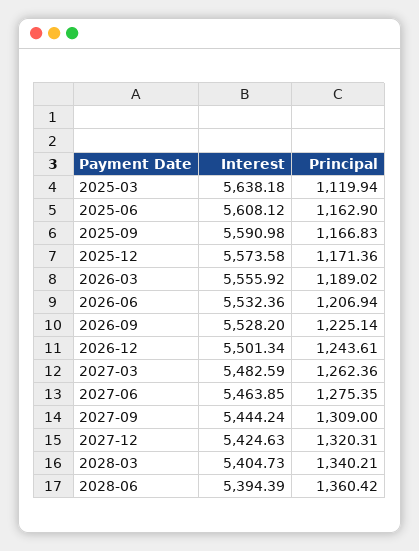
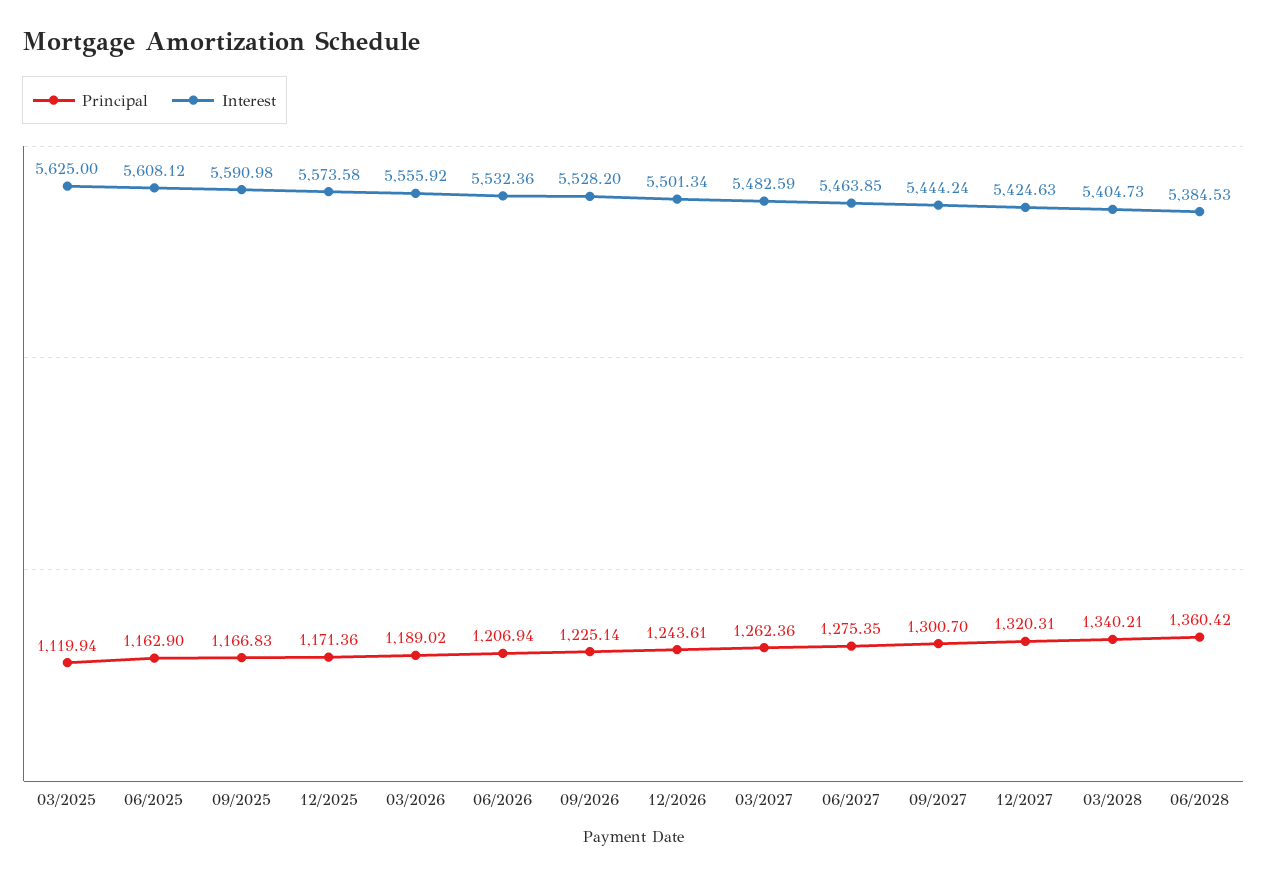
Interest, 2025-03: 5638.18 -> 5625
Principal, 2027-09: 1309 -> 1300.7
Interest, 2028-06: 5394.39 -> 5384.53

